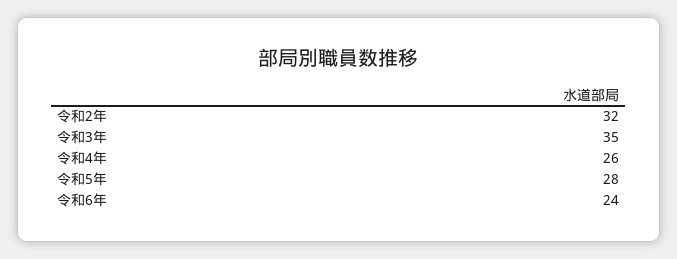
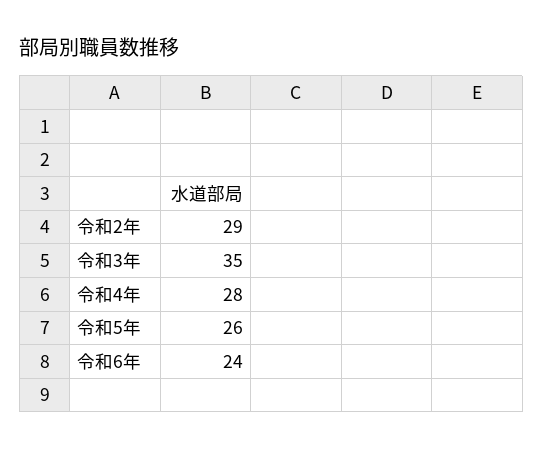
令和2年: 32 -> 29
令和4年: 26 -> 28
令和5年: 28 -> 26

